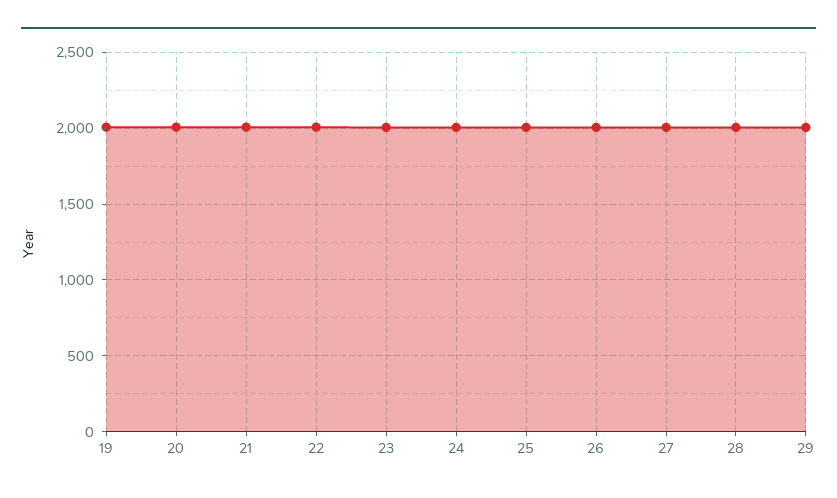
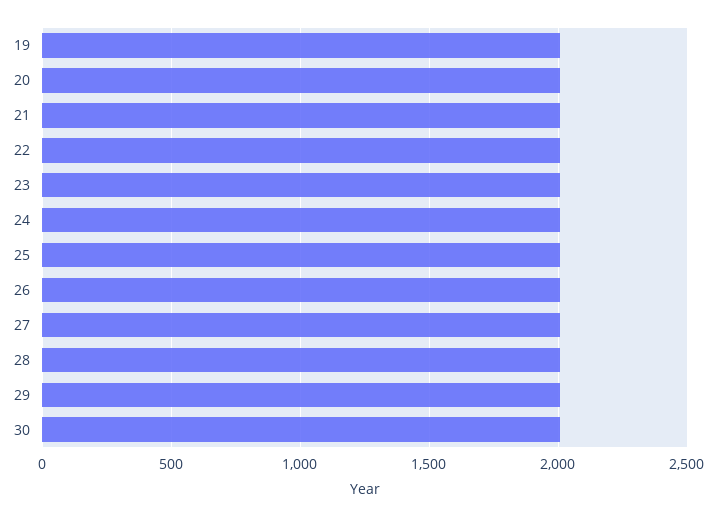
30: none -> 2000

